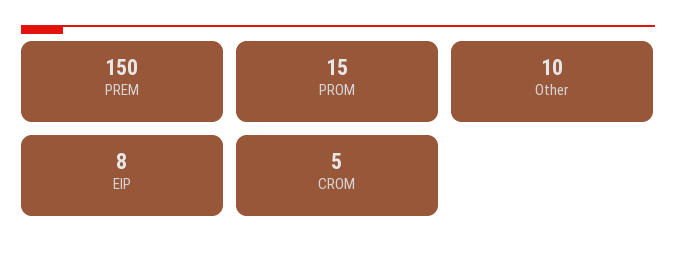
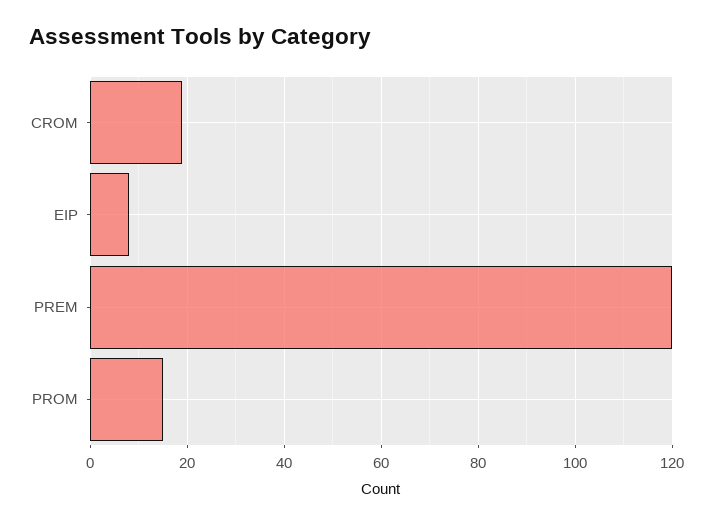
PREM: 150 -> 120
Other: 10 -> none
CROM: 5 -> 20

